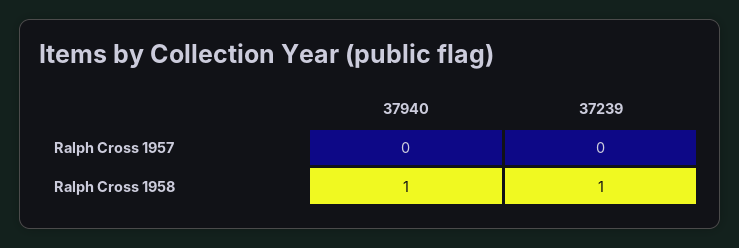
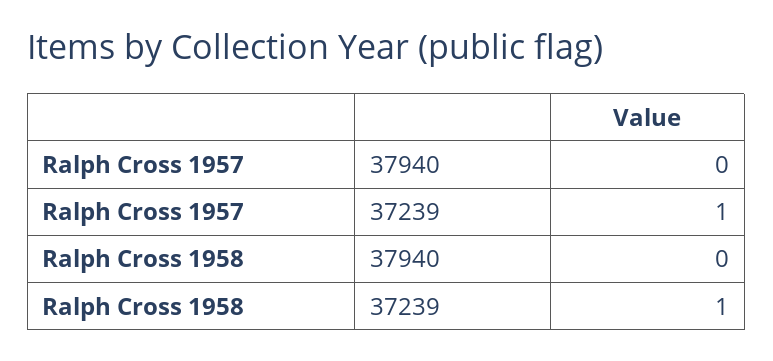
37239, Ralph Cross 1957: 0 -> 1
37940, Ralph Cross 1958: 1 -> 0

